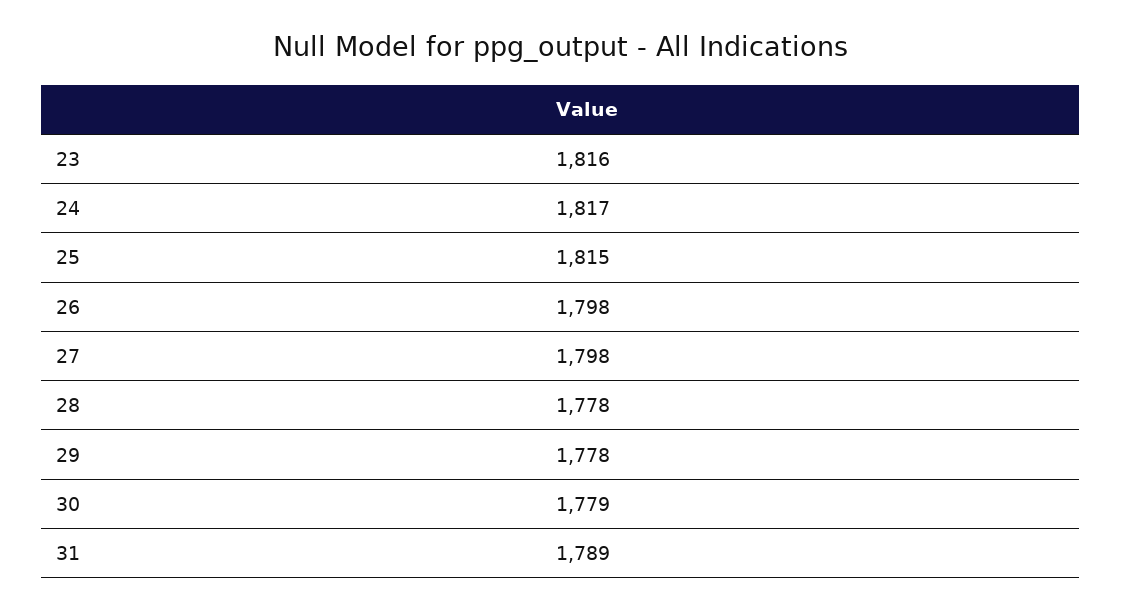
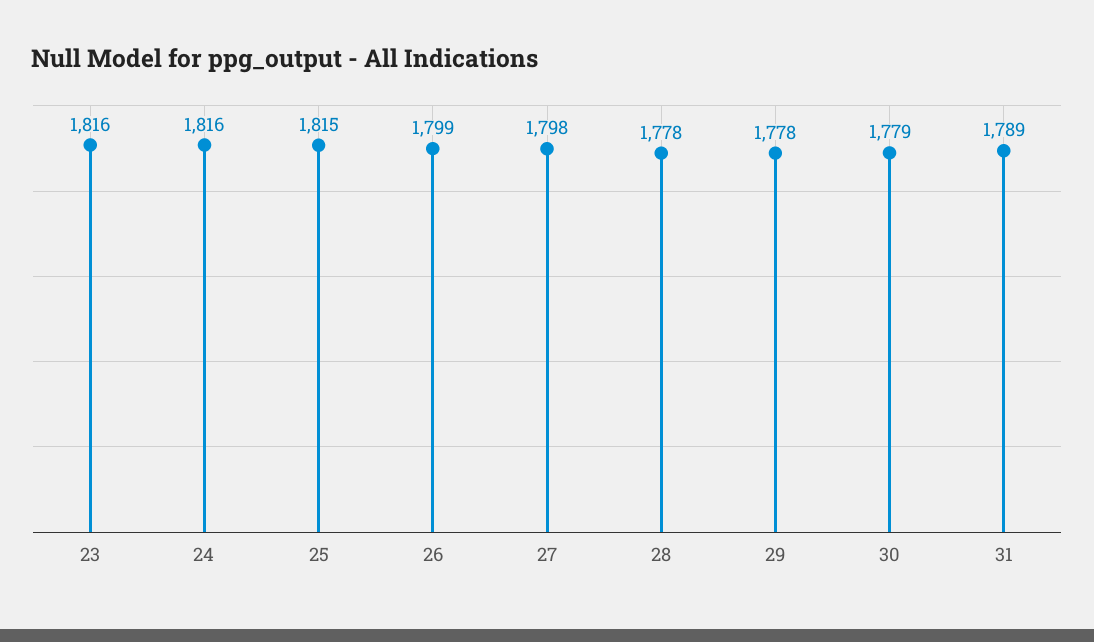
24: 1817 -> 1816
26: 1798 -> 1799

